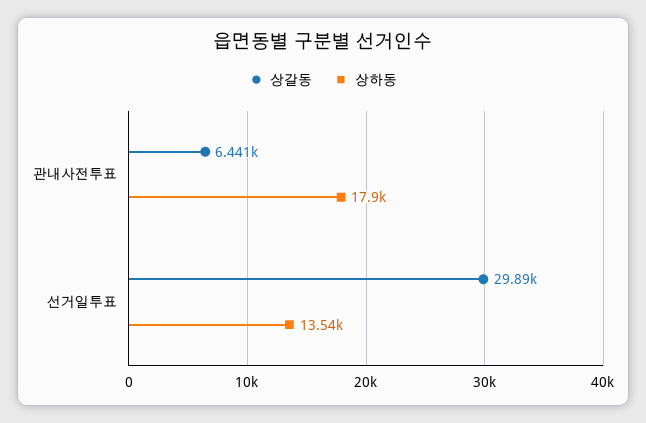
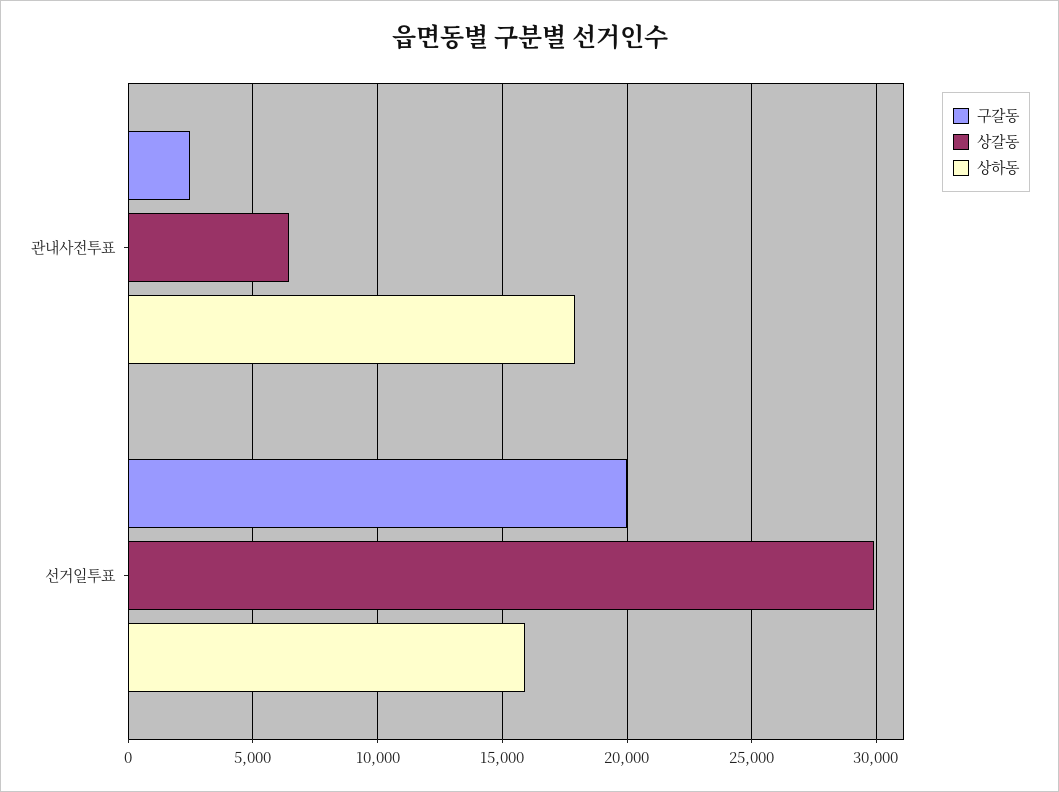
상하동, 선거일투표: 13540 -> 16000
구갈동, 관내사전투표: none -> 2500
구갈동, 선거일투표: none -> 20000

